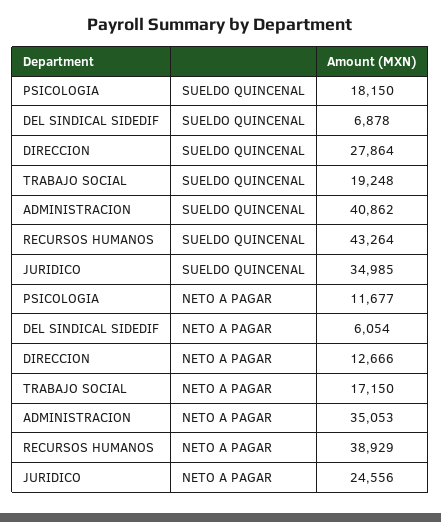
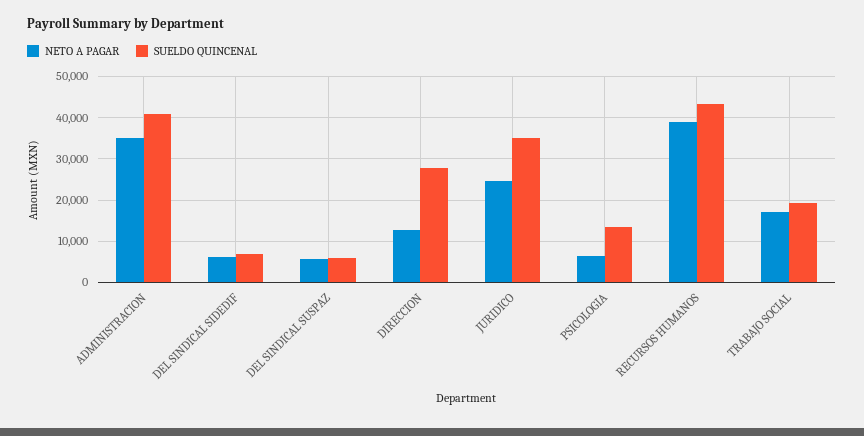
SUELDO QUINCENAL, PSICOLOGIA: 18150 -> 14000
NETO A PAGAR, PSICOLOGIA: 11677 -> 6000
NETO A PAGAR, DEL SINDICAL SUSPAZ: none -> 6000
SUELDO QUINCENAL, DEL SINDICAL SUSPAZ: none -> 6000

